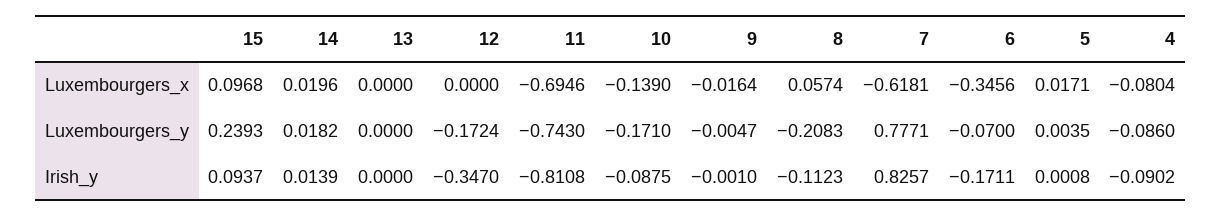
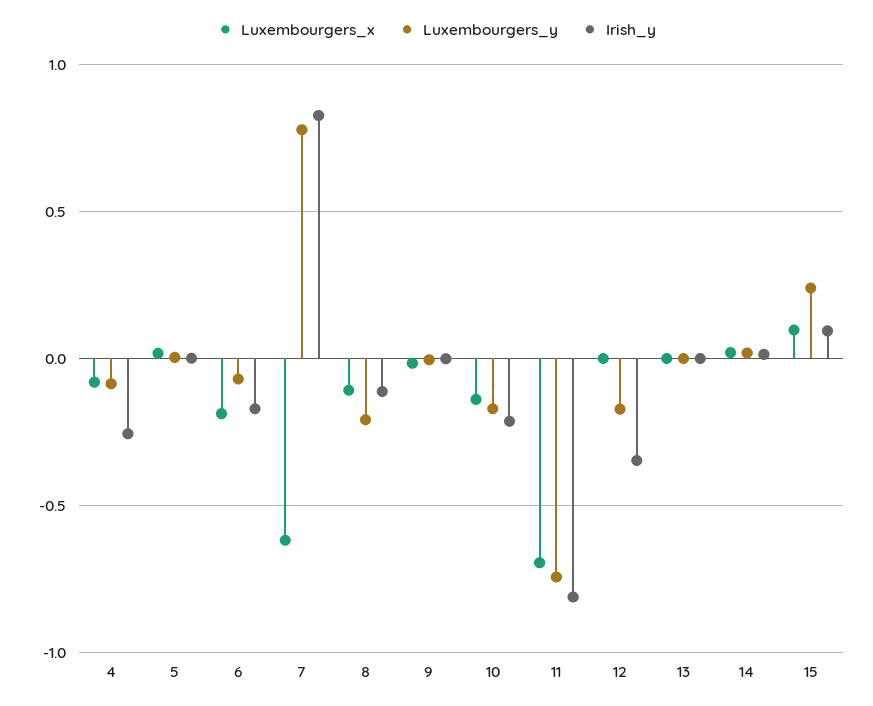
Luxembourgers_x, 8: 0.0574 -> -0.1
Luxembourgers_x, 6: -0.3456 -> -0.2
Irish_y, 10: -0.0875 -> -0.2
Irish_y, 4: -0.0902 -> -0.25

